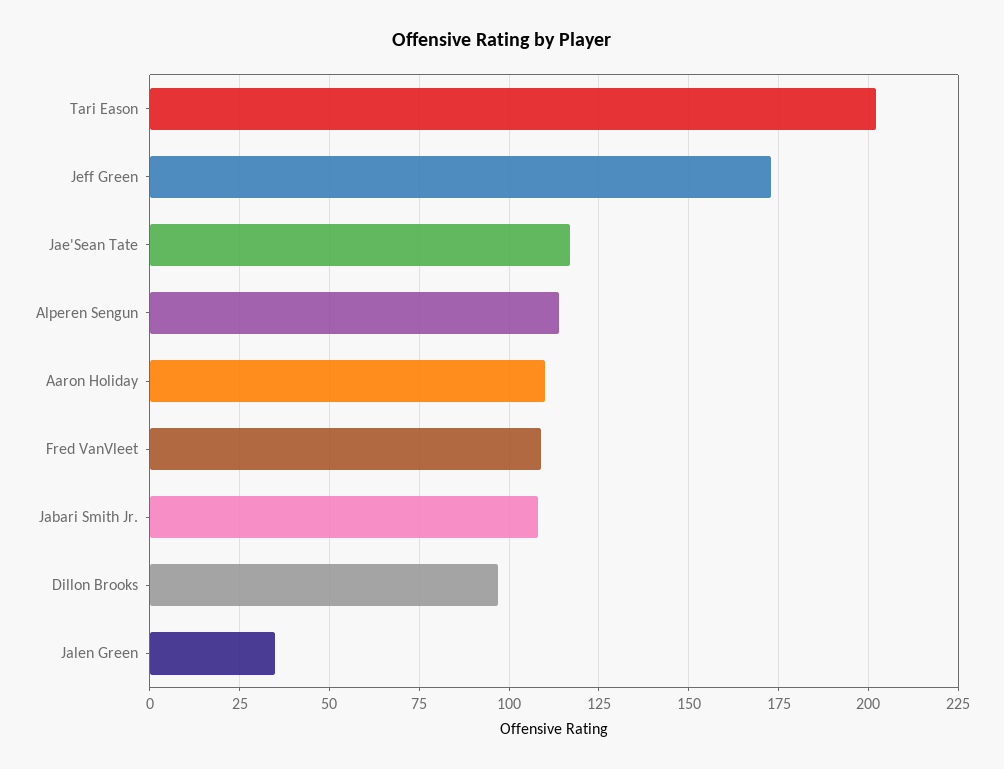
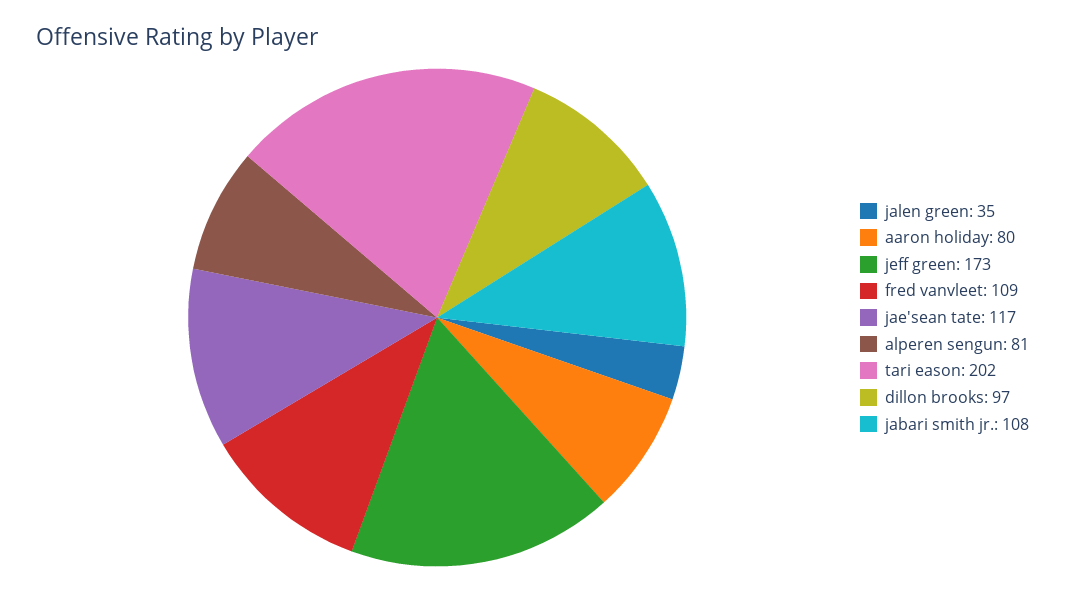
Alperen Sengun: 115 -> 81
Aaron Holiday: 110 -> 80

